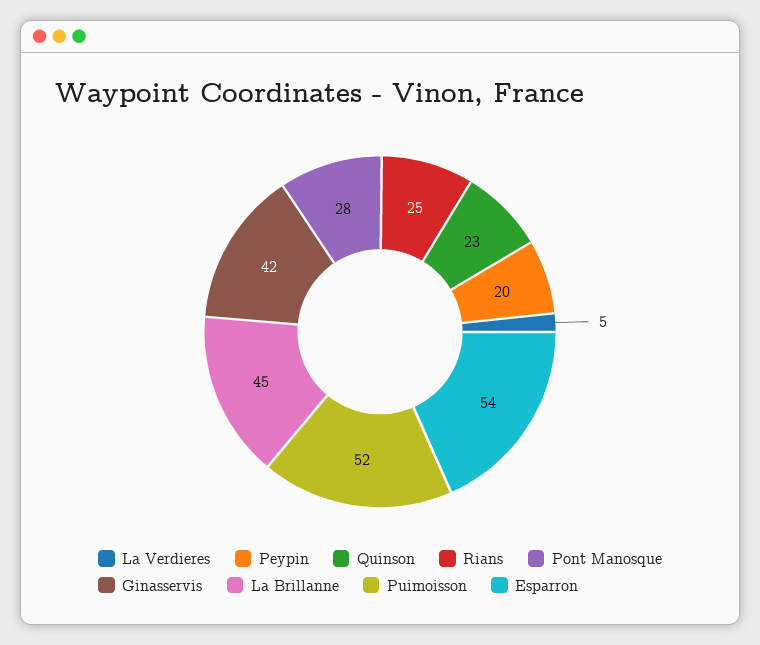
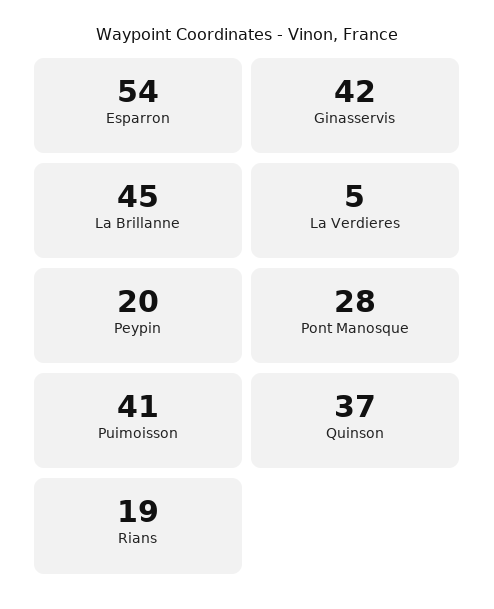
Quinson: 23 -> 37
Rians: 25 -> 19
Puimoisson: 52 -> 41

